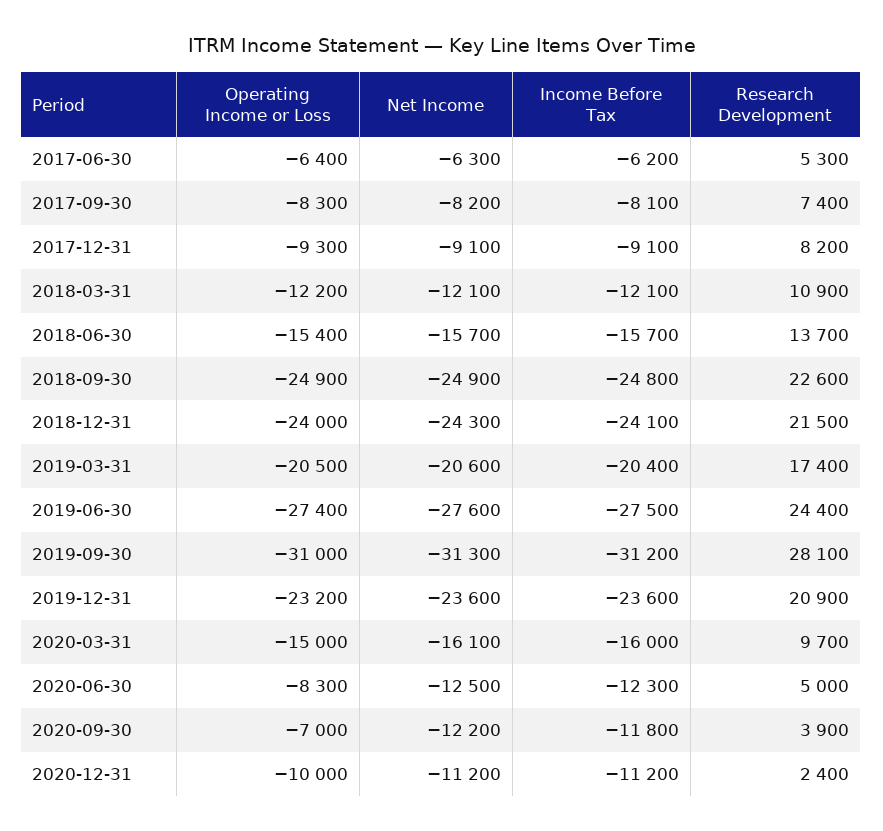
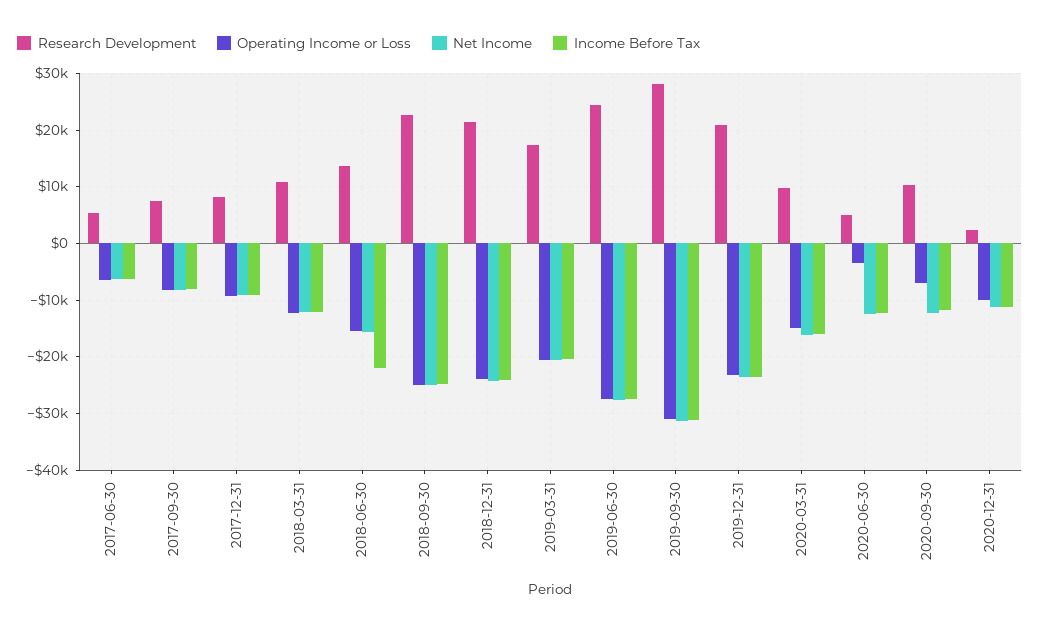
Income Before Tax, 2018-06-30: -15700 -> -22000
Operating Income or Loss, 2020-06-30: -8300 -> -4000
Research Development, 2020-09-30: 3900 -> 10000

